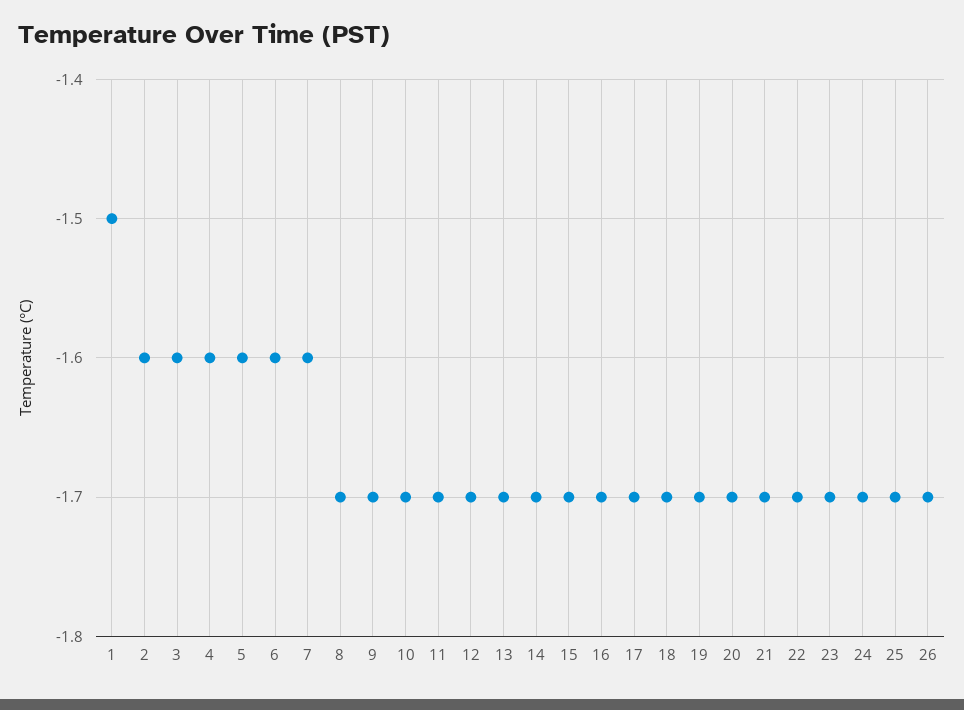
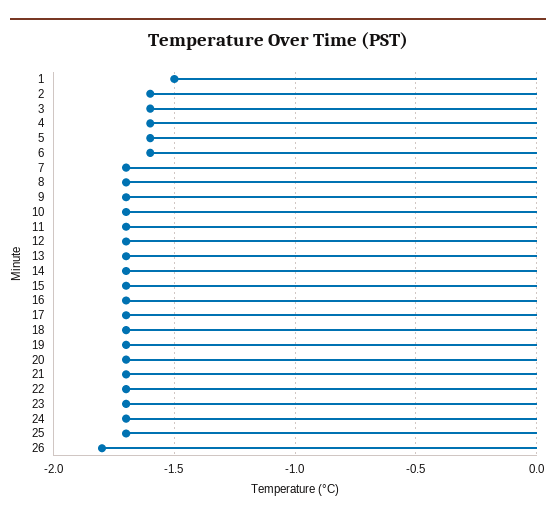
7: -1.6 -> -1.7
26: -1.7 -> -1.8

